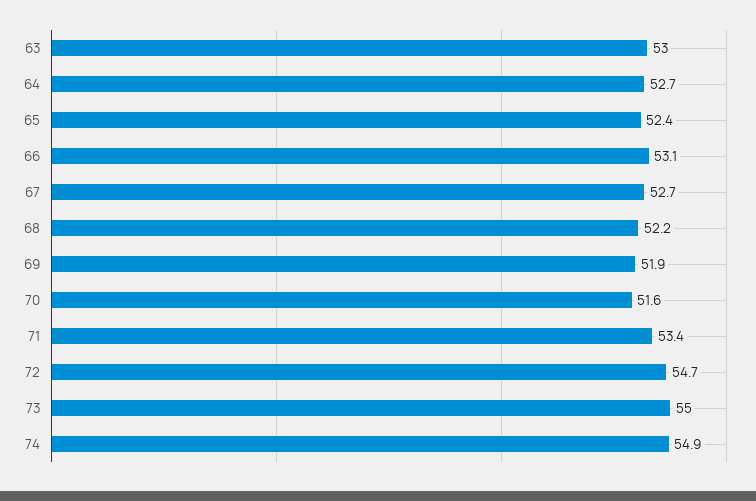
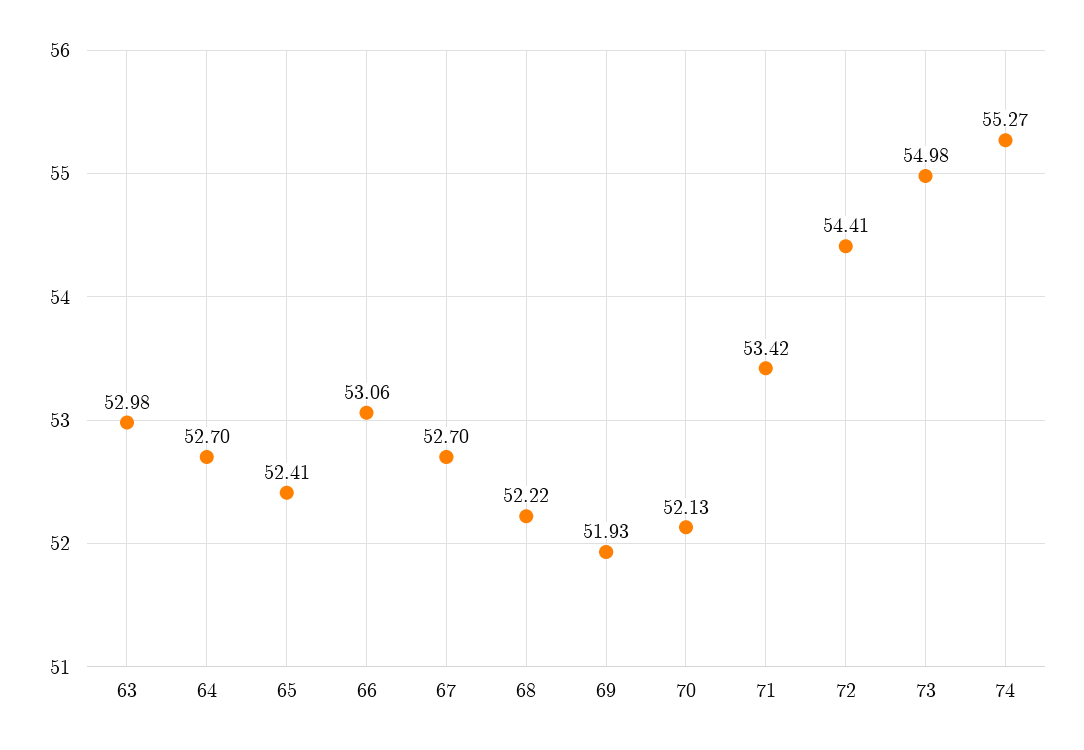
70: 51.6 -> 52.13
72: 54.7 -> 54.41
74: 54.9 -> 55.27

